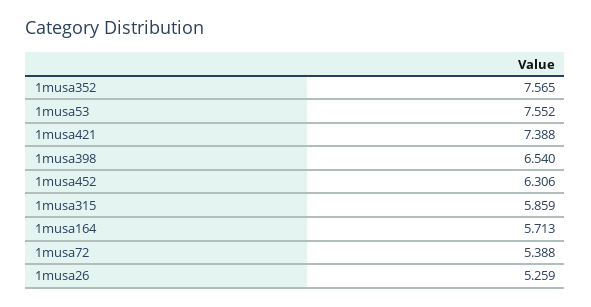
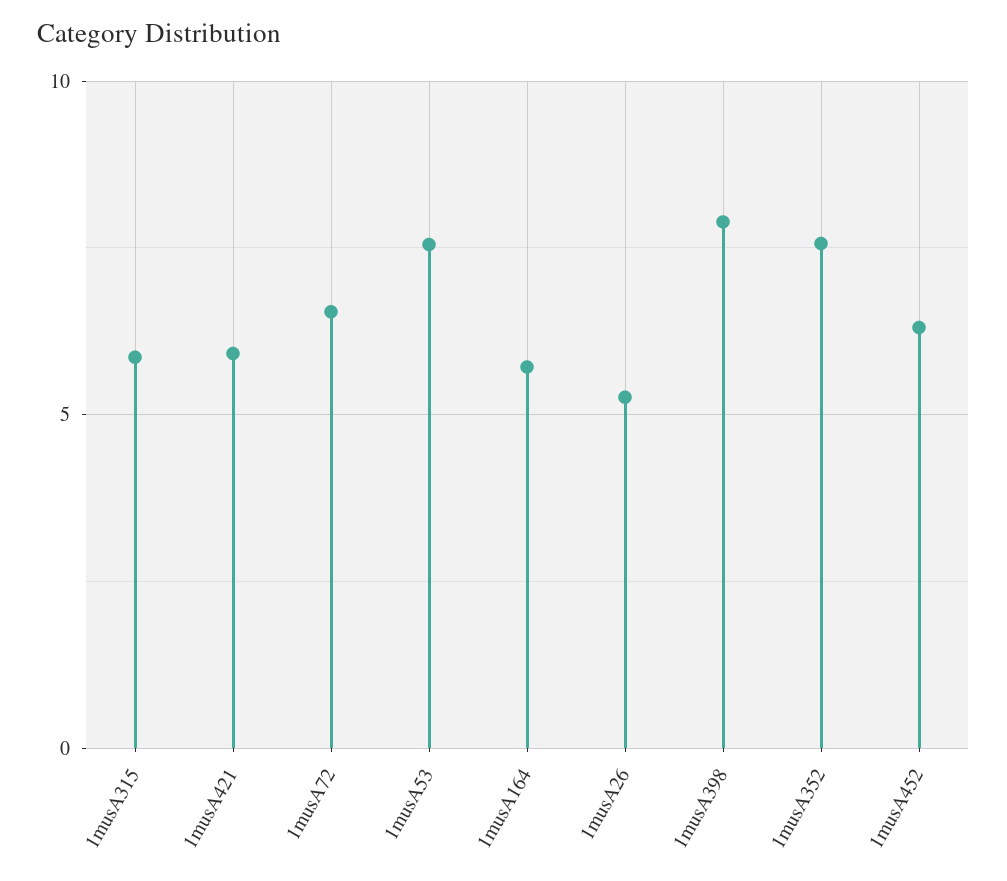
1musa421: 7.388 -> 6
1musa398: 6.54 -> 8
1musa72: 5.388 -> 6.5

